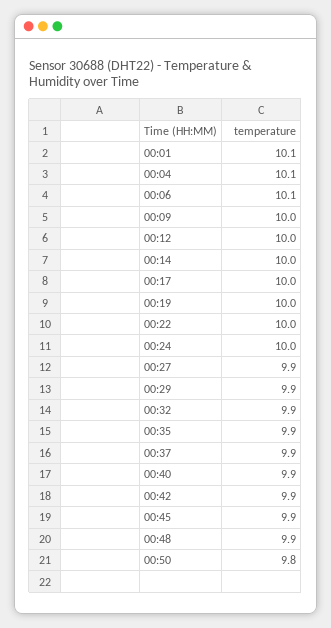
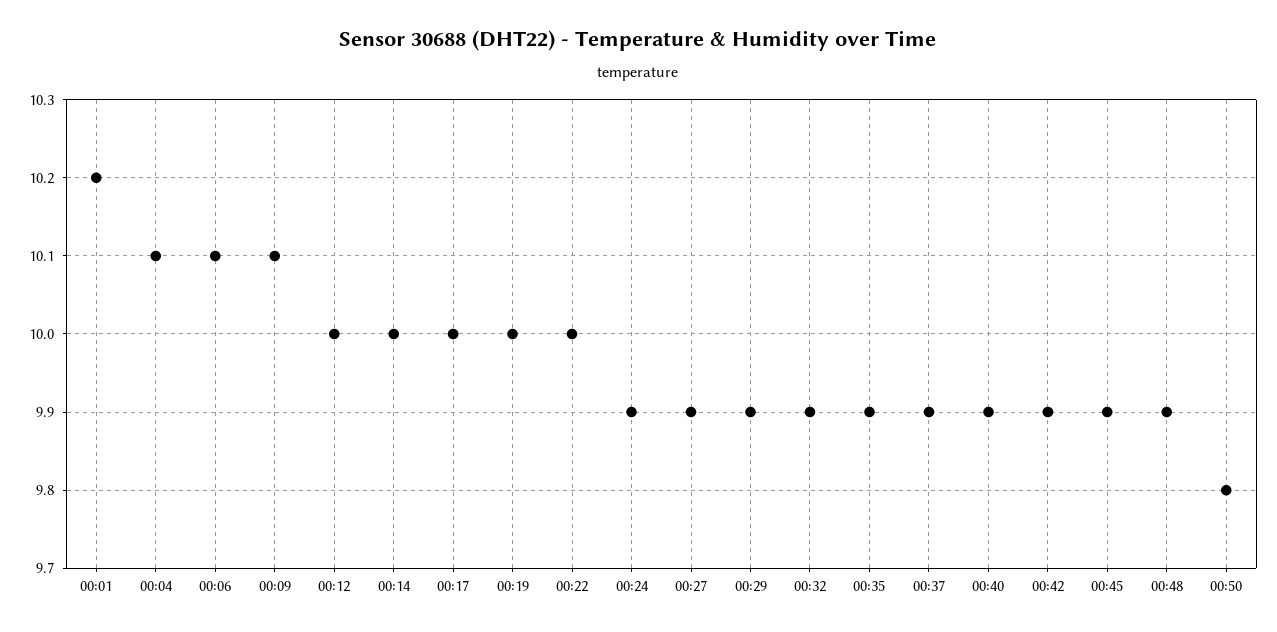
00:01: 10.1 -> 10.2
00:09: 10 -> 10.1
00:24: 10 -> 9.9

